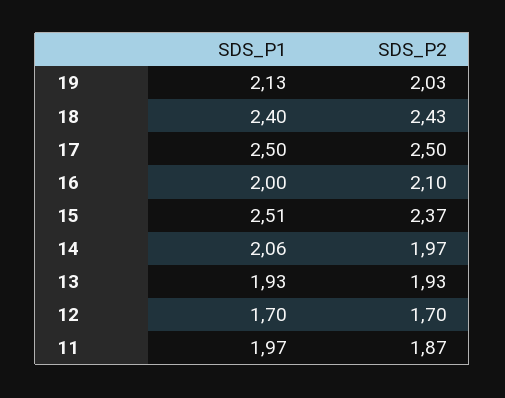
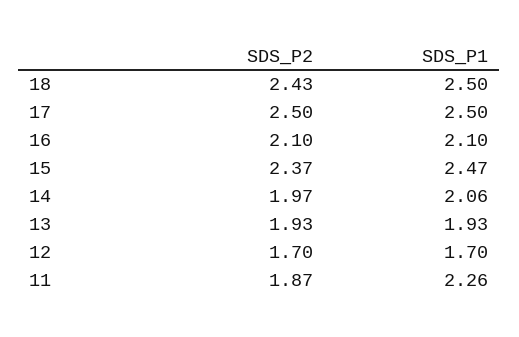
SDS_P1, 19: 2.13 -> none
SDS_P2, 19: 2.03 -> none
SDS_P1, 18: 2.4 -> 2.5
SDS_P1, 16: 2 -> 2.1
SDS_P1, 15: 2.51 -> 2.47
SDS_P1, 11: 1.97 -> 2.26

